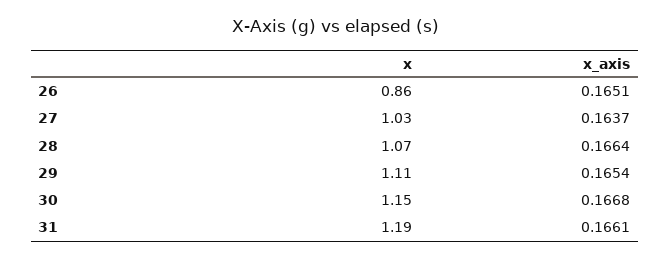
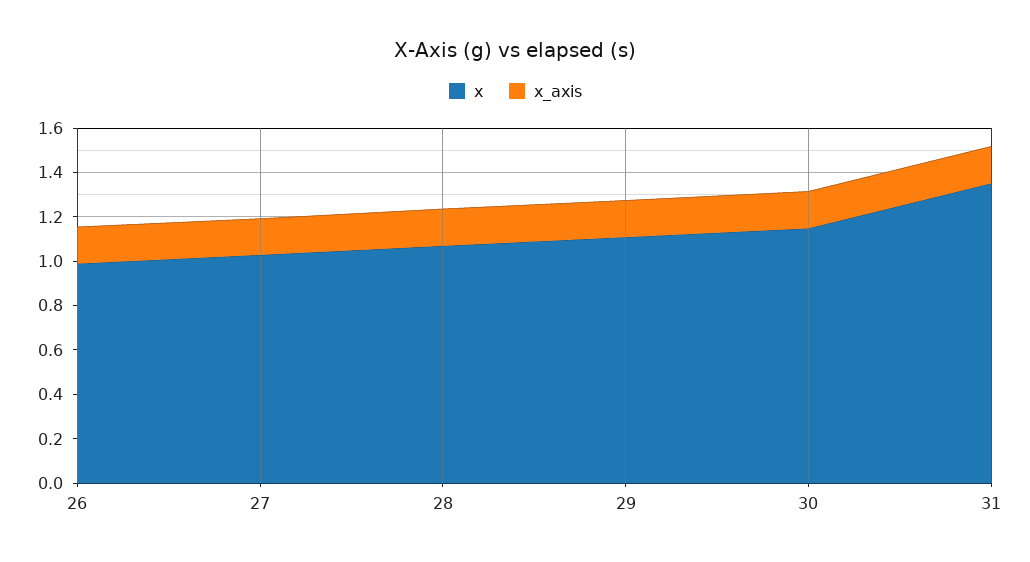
x, 26: 0.86 -> 1
x, 31: 1.19 -> 1.35

